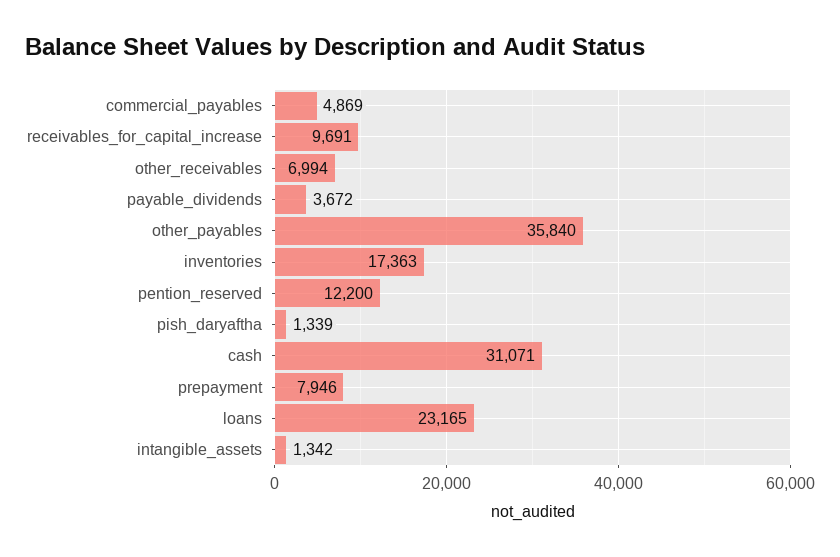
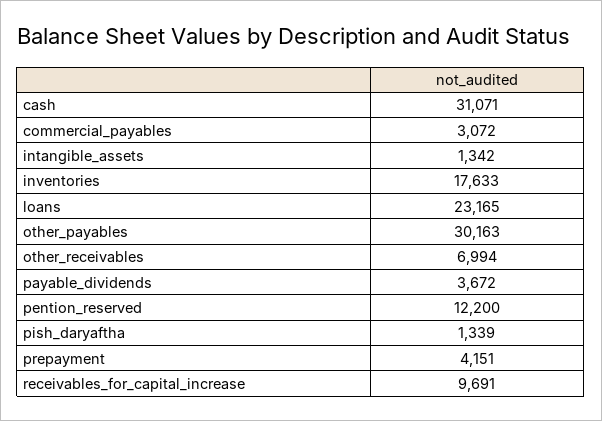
commercial_payables: 4869 -> 3072
other_payables: 35840 -> 30163
inventories: 17363 -> 17633
prepayment: 7946 -> 4151

